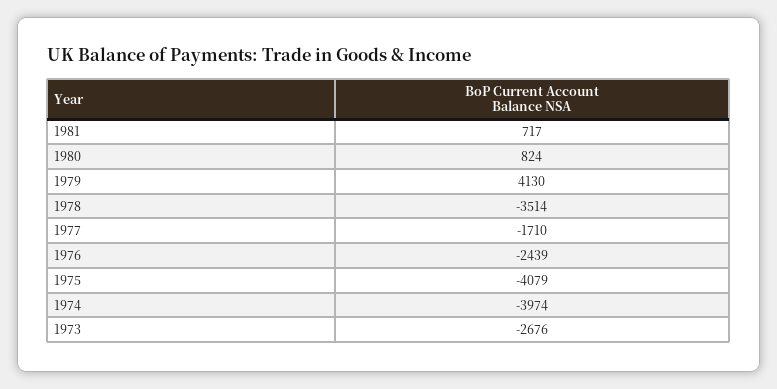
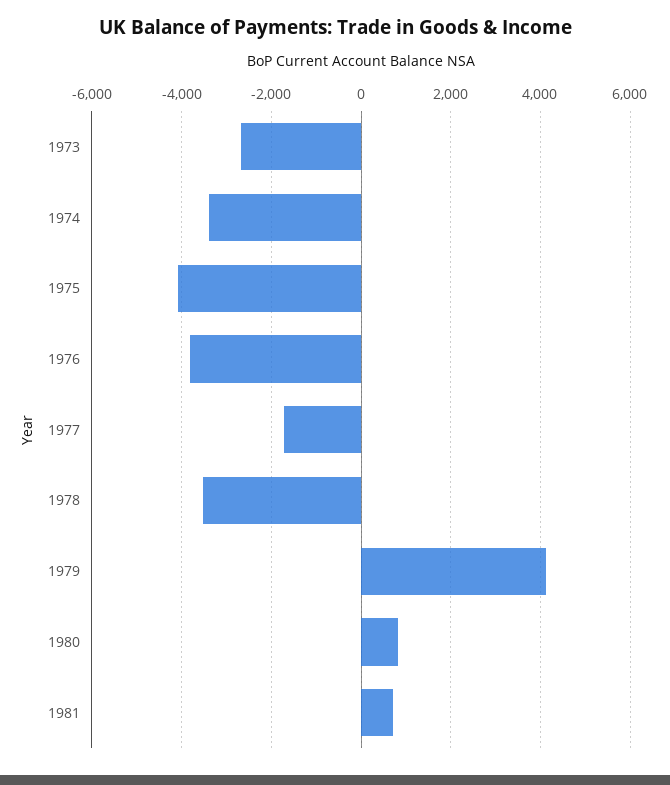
1976: -2439 -> -3800
1974: -3974 -> -3400

